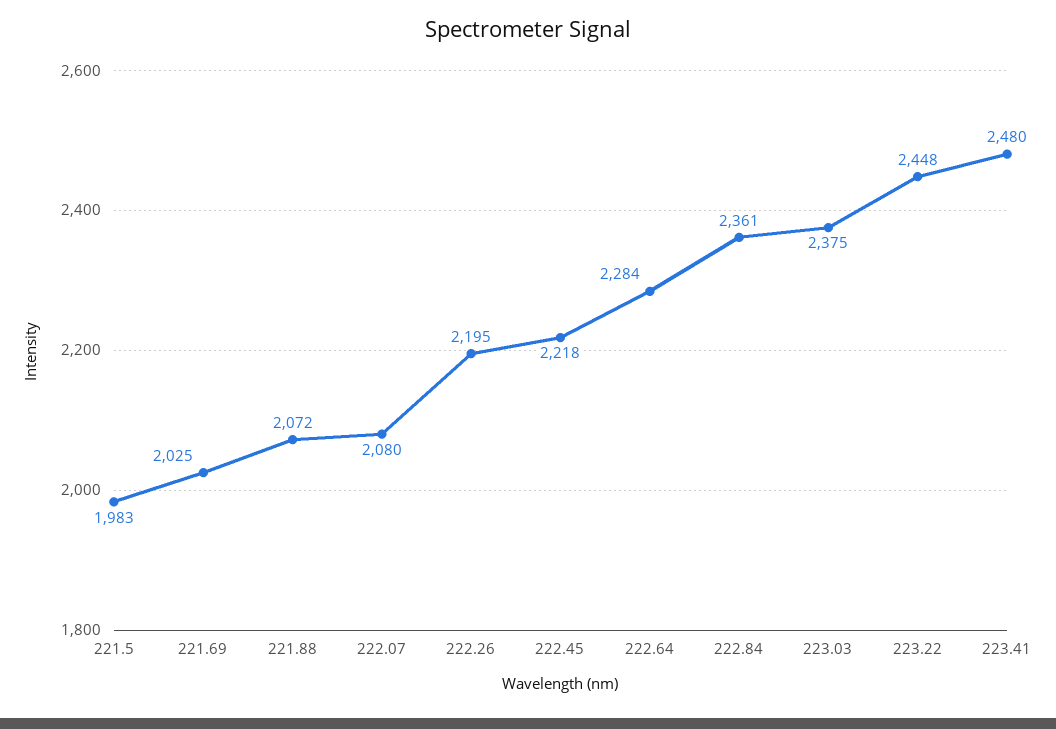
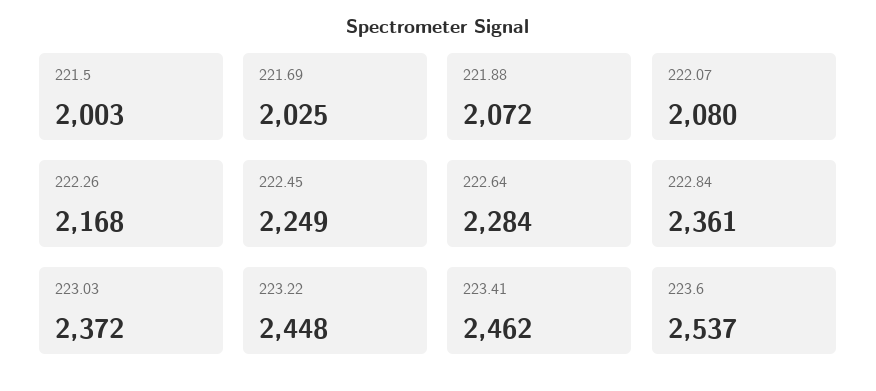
221.5: 1983 -> 2003
222.26: 2195 -> 2168
222.45: 2218 -> 2249
223.03: 2375 -> 2372
223.41: 2480 -> 2462
223.6: none -> 2537

